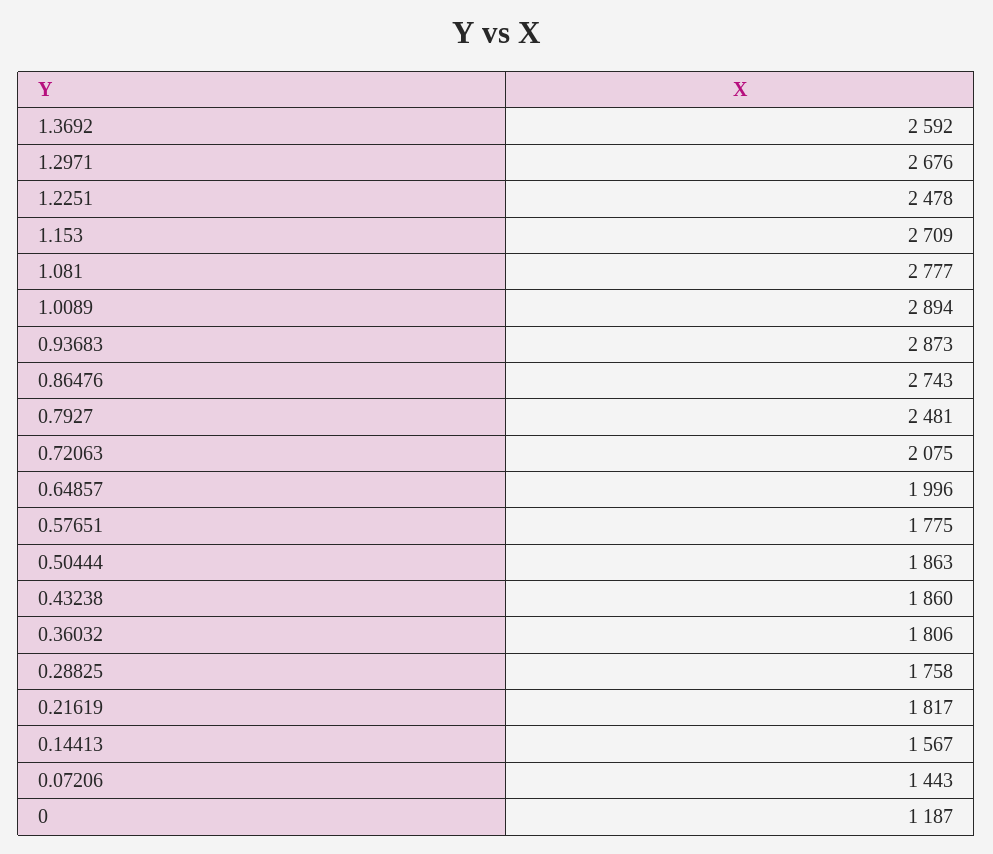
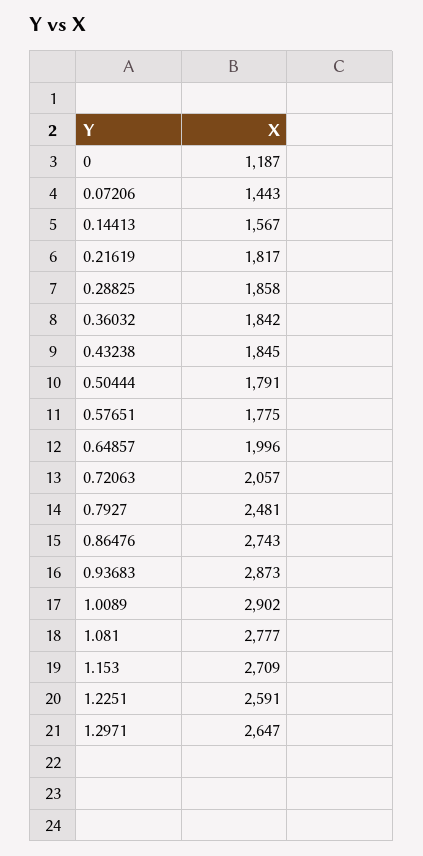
1.3692: 2592 -> none
1.2971: 2676 -> 2647
1.2251: 2478 -> 2591
1.0089: 2894 -> 2902
0.72063: 2075 -> 2057
0.50444: 1863 -> 1791
0.43238: 1860 -> 1845
0.36032: 1806 -> 1842
0.28825: 1758 -> 1858

